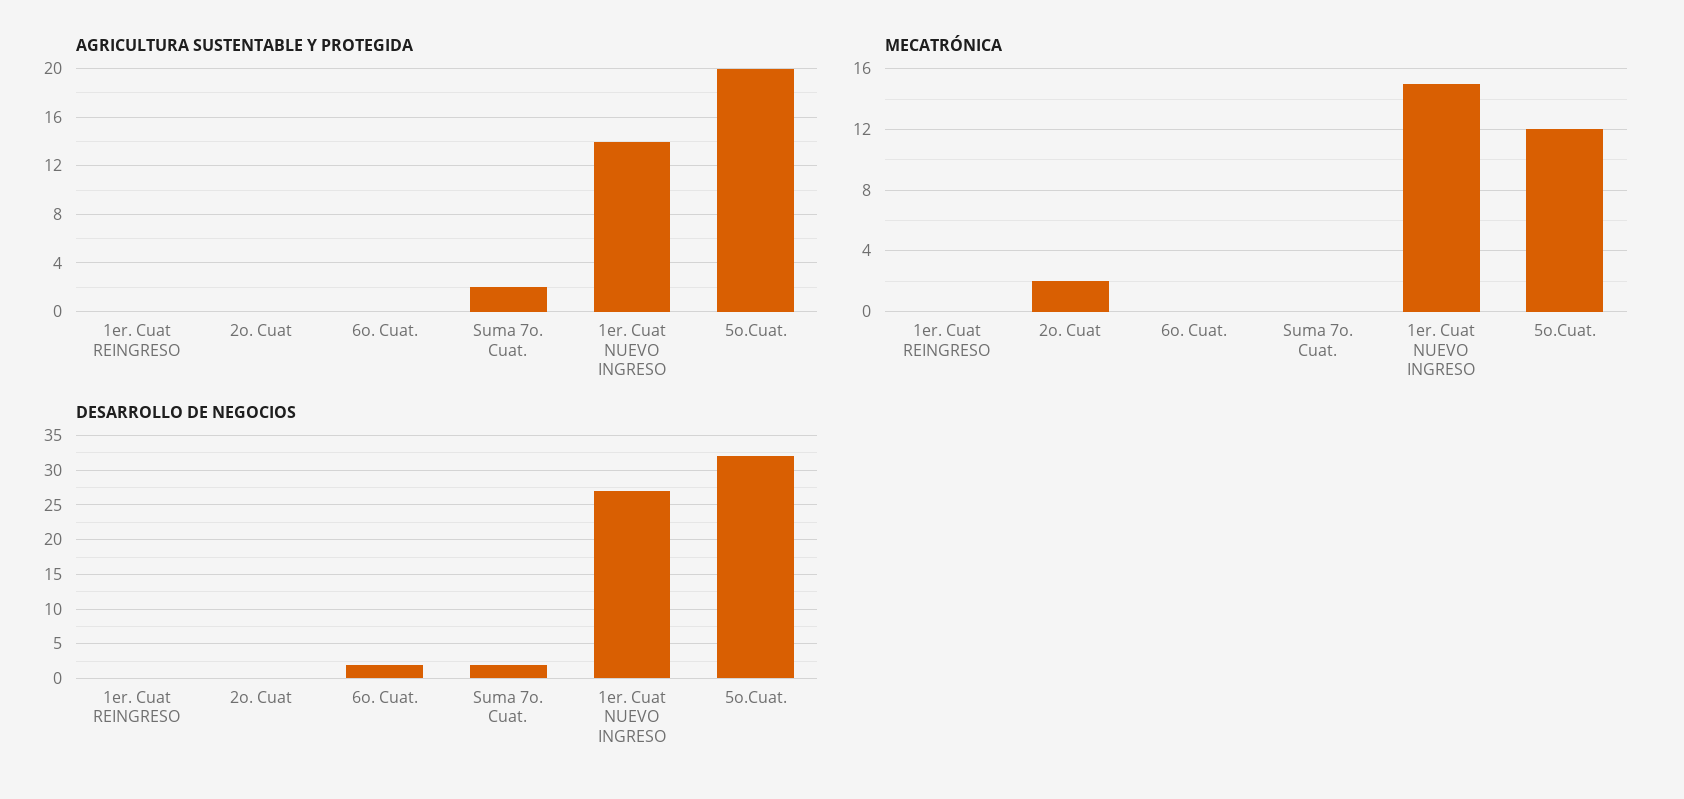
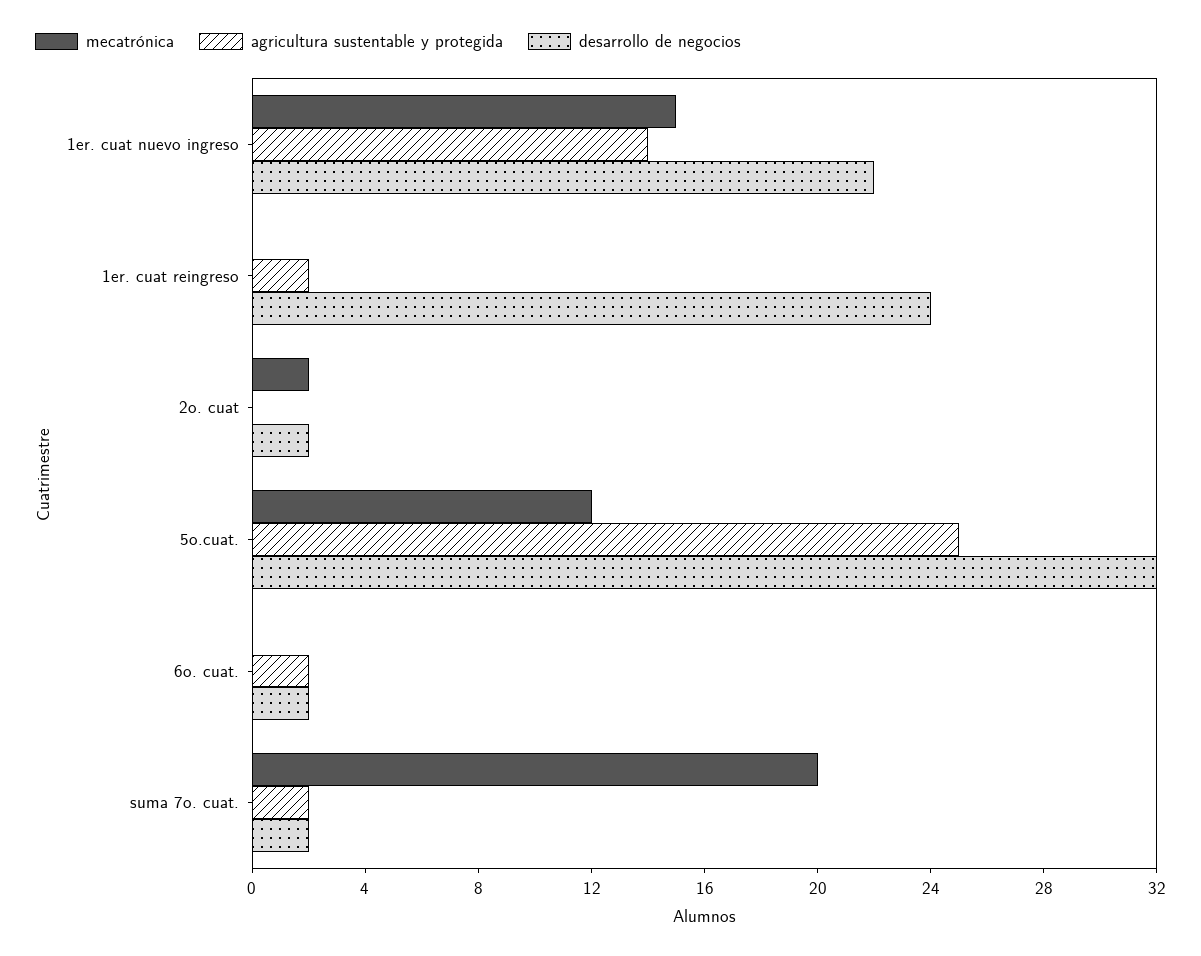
AGRICULTURA SUSTENTABLE Y PROTEGIDA, 1er. Cuat REINGRESO: 0 -> 2
AGRICULTURA SUSTENTABLE Y PROTEGIDA, 6o. Cuat.: 0 -> 2
AGRICULTURA SUSTENTABLE Y PROTEGIDA, 5o.Cuat.: 20 -> 25
MECATRÓNICA, Suma 7o. Cuat.: 0 -> 20
DESARROLLO DE NEGOCIOS, 1er. Cuat REINGRESO: 0 -> 24
DESARROLLO DE NEGOCIOS, 2o. Cuat: 0 -> 2
DESARROLLO DE NEGOCIOS, 1er. Cuat NUEVO INGRESO: 27 -> 22

